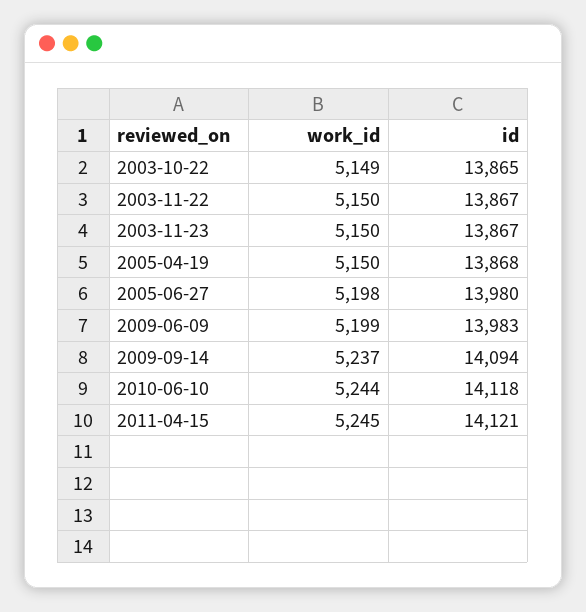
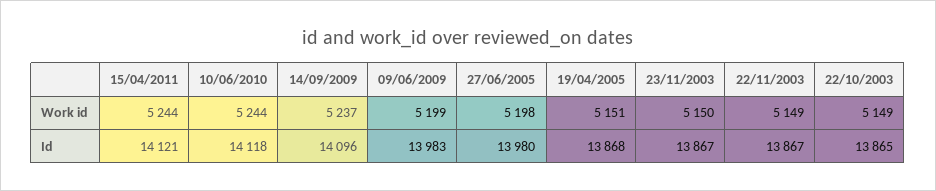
work_id, 2003-11-22: 5150 -> 5149
work_id, 2005-04-19: 5150 -> 5151
id, 2009-09-14: 14094 -> 14096
work_id, 2011-04-15: 5245 -> 5244

